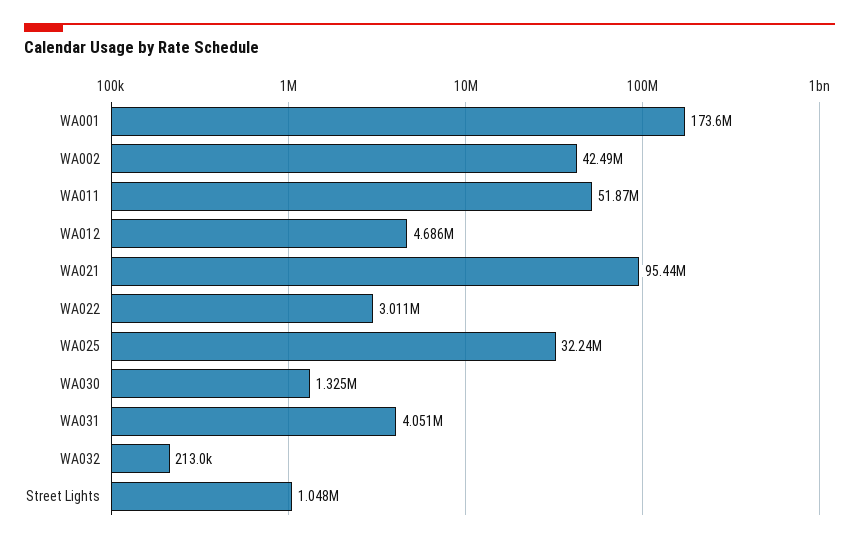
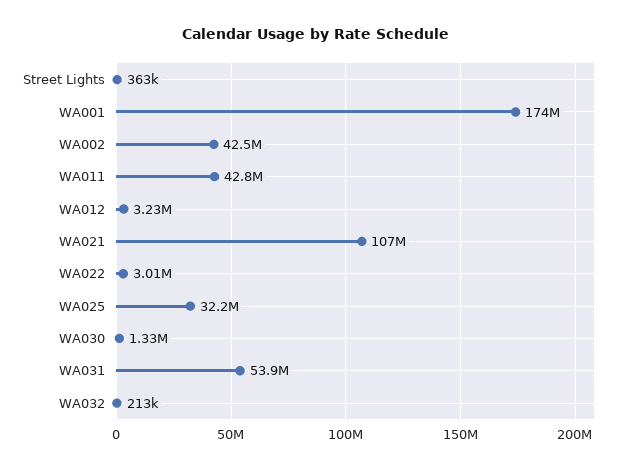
WA011: 51870000 -> 42800000
WA012: 4686000 -> 3230000
WA021: 95440000 -> 107000000
WA031: 4051000 -> 53900000
Street Lights: 1048000 -> 363000

